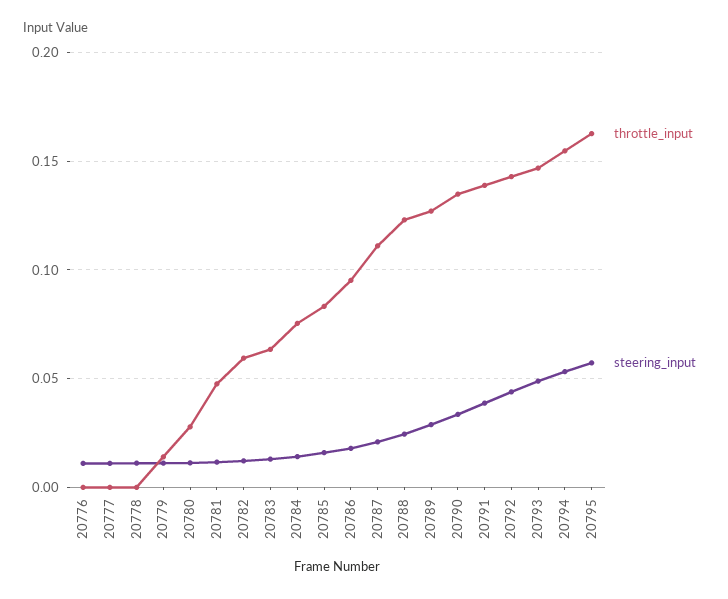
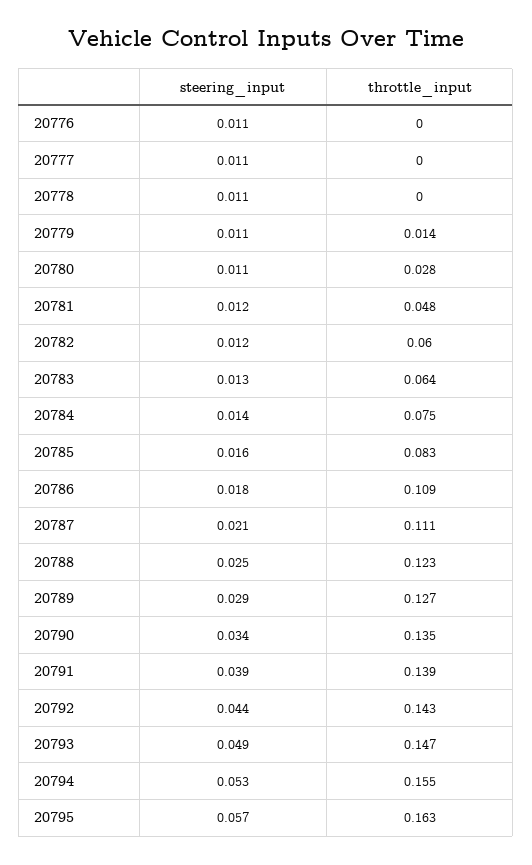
throttle_input, 20786: 0.095 -> 0.109

